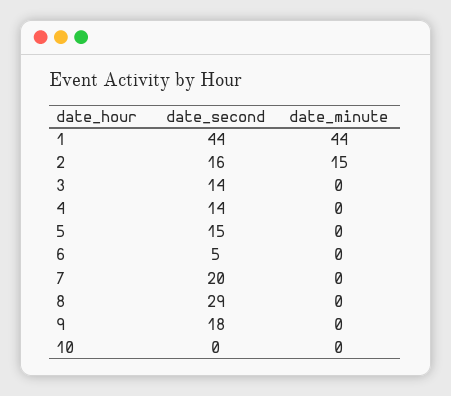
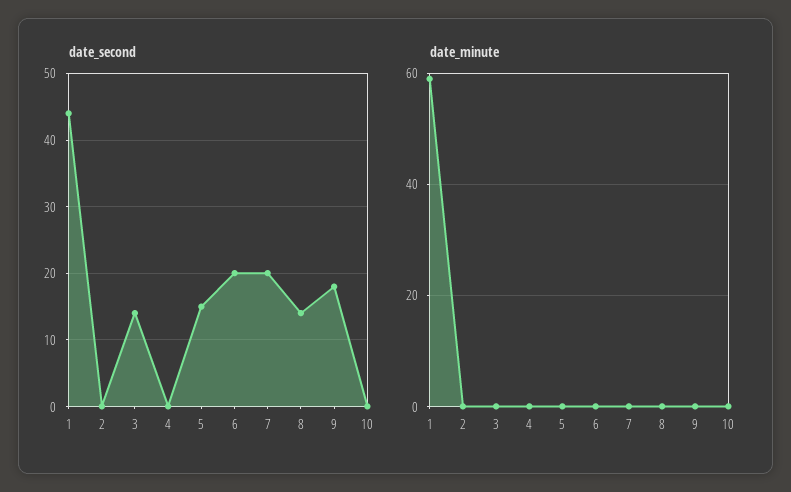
date_minute, 1: 44 -> 60
date_second, 2: 16 -> 0
date_minute, 2: 15 -> 0
date_second, 4: 14 -> 0
date_second, 6: 5 -> 20
date_second, 8: 29 -> 14

